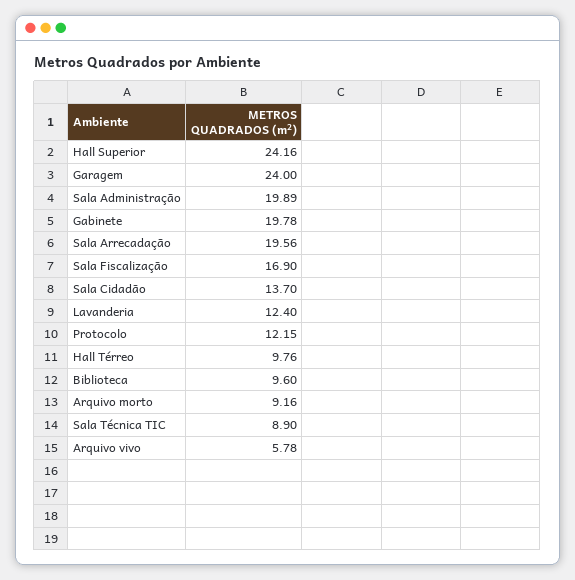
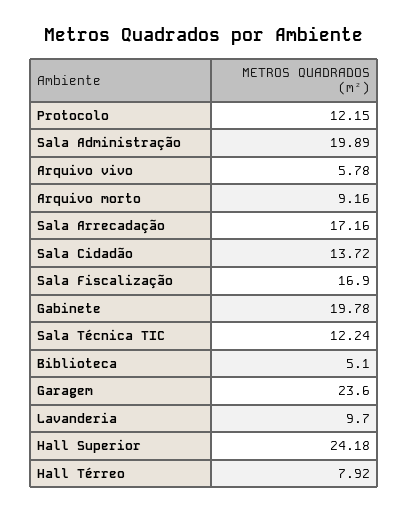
Hall Superior: 24.16 -> 24.18
Garagem: 24 -> 23.6
Sala Arrecadação: 19.56 -> 17.16
Sala Cidadão: 13.7 -> 13.72
Lavanderia: 12.4 -> 9.7
Hall Térreo: 9.76 -> 7.92
Biblioteca: 9.6 -> 5.1
Sala Técnica TIC: 8.9 -> 12.24

